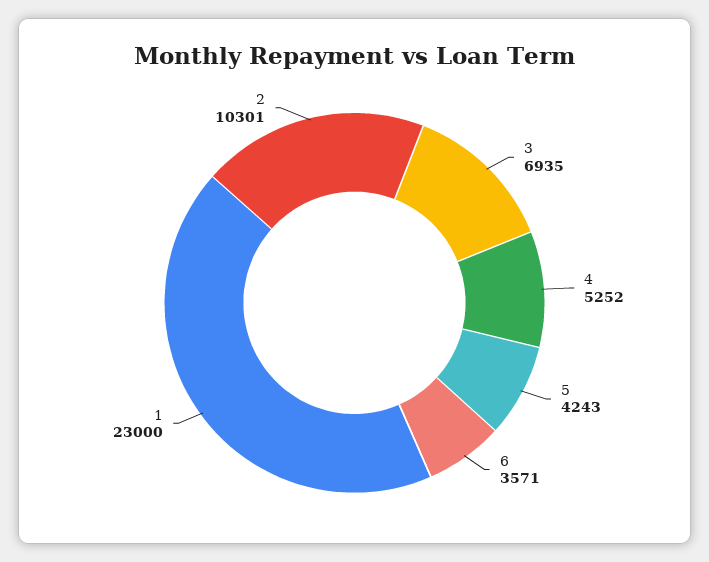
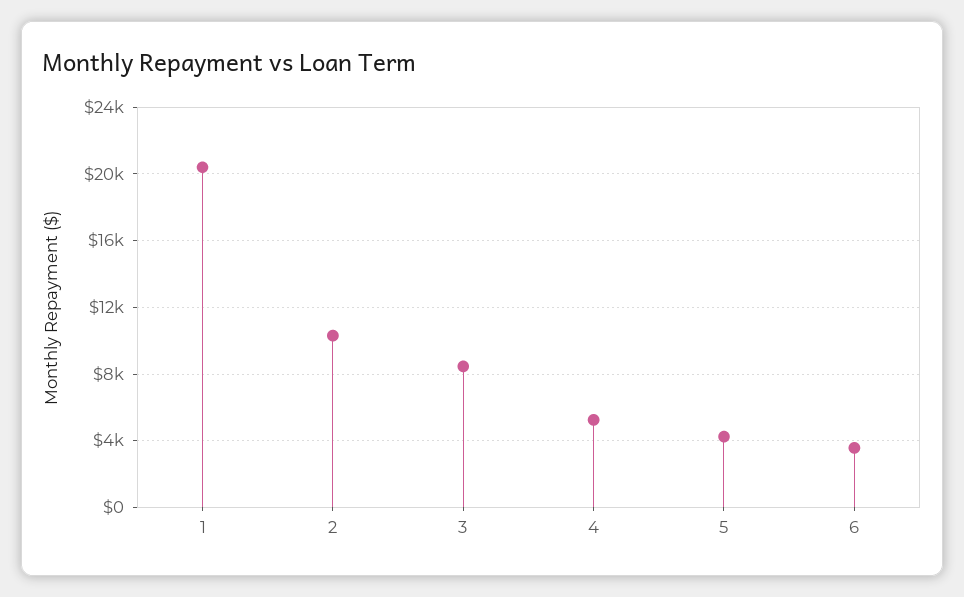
3: 6935 -> 8500
1: 23000 -> 20500

